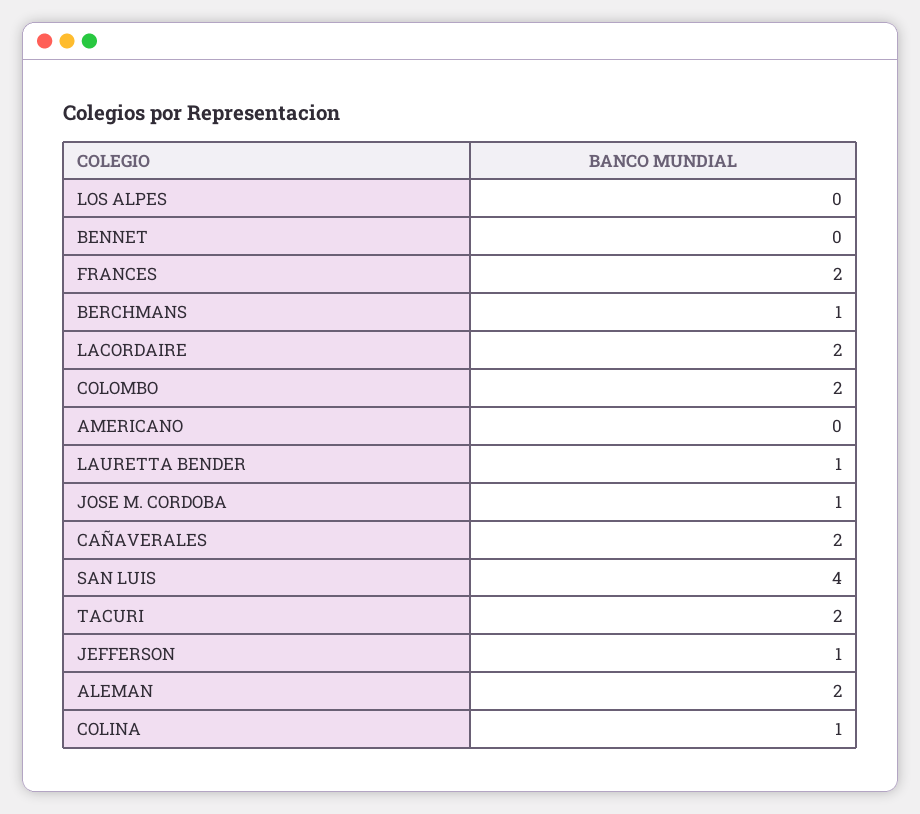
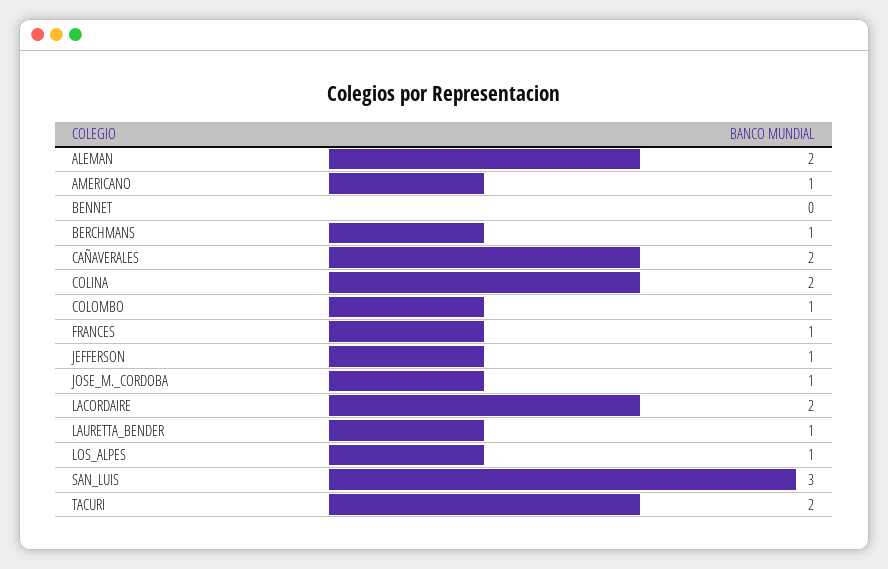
LOS ALPES: 0 -> 1
FRANCES: 2 -> 1
COLOMBO: 2 -> 1
AMERICANO: 0 -> 1
SAN LUIS: 4 -> 3
COLINA: 1 -> 2

